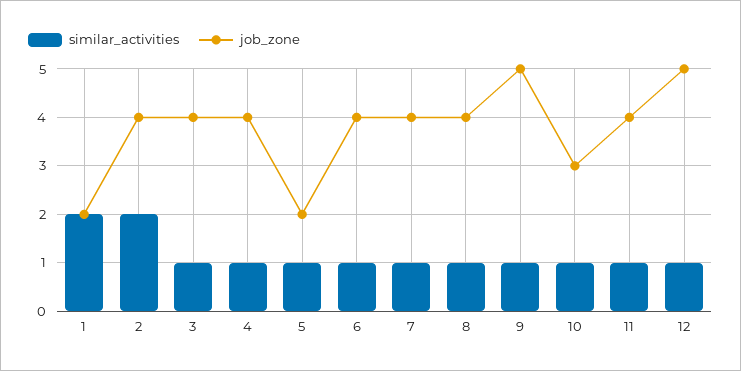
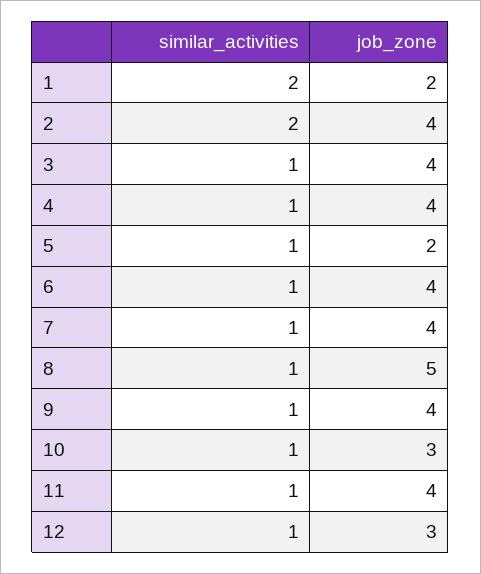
job_zone, 8: 4 -> 5
job_zone, 9: 5 -> 4
job_zone, 12: 5 -> 3

